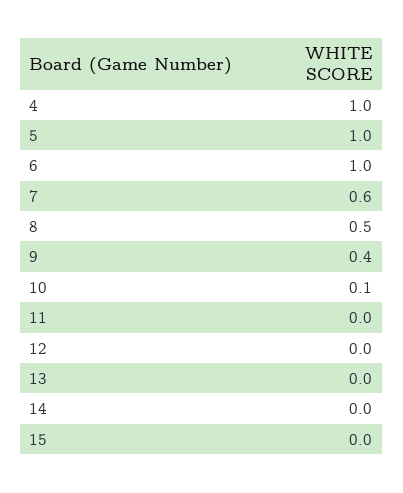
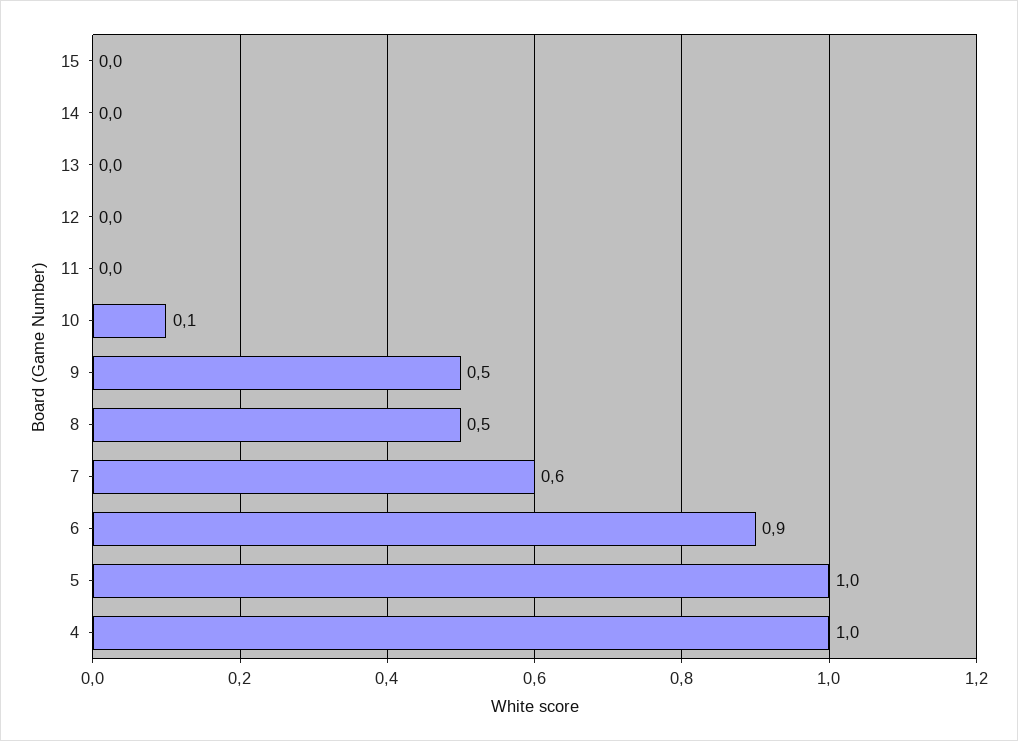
6: 1 -> 0.9
9: 0.4 -> 0.5

